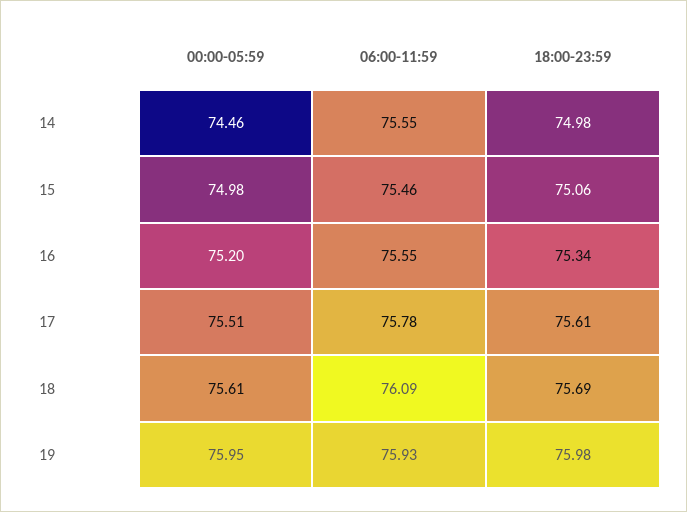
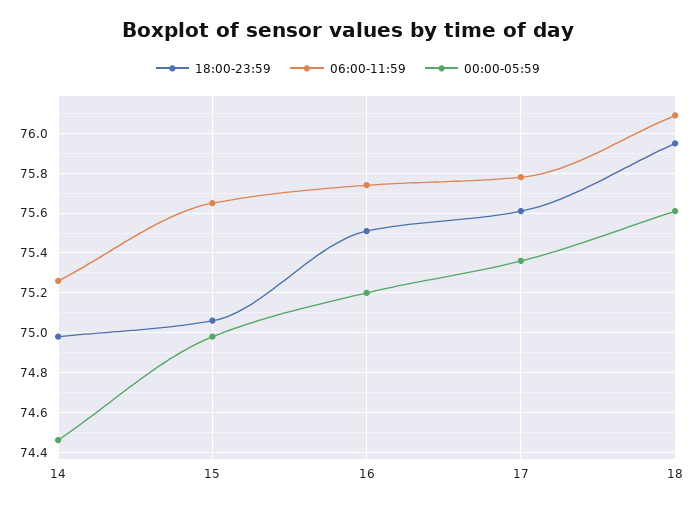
06:00-11:59, 14: 75.55 -> 75.25
06:00-11:59, 15: 75.46 -> 75.65
06:00-11:59, 16: 75.55 -> 75.75
18:00-23:59, 16: 75.34 -> 75.5
00:00-05:59, 17: 75.51 -> 75.35
18:00-23:59, 18: 75.69 -> 75.95
00:00-05:59, 19: 75.95 -> none
06:00-11:59, 19: 75.93 -> none
18:00-23:59, 19: 75.98 -> none

